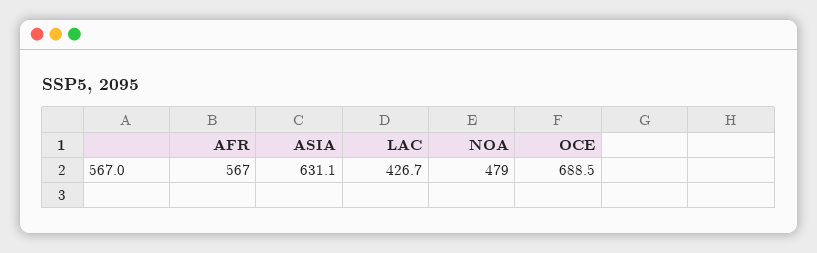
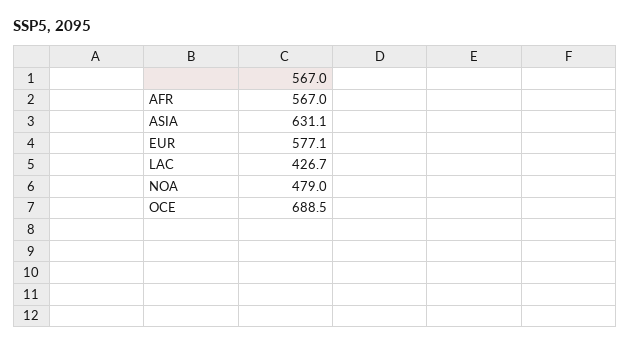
EUR: none -> 577.1

